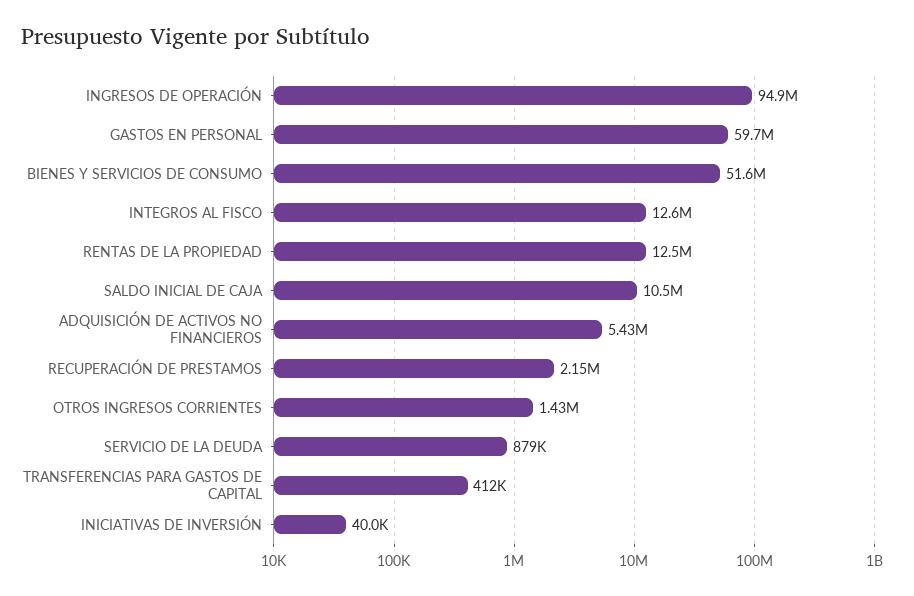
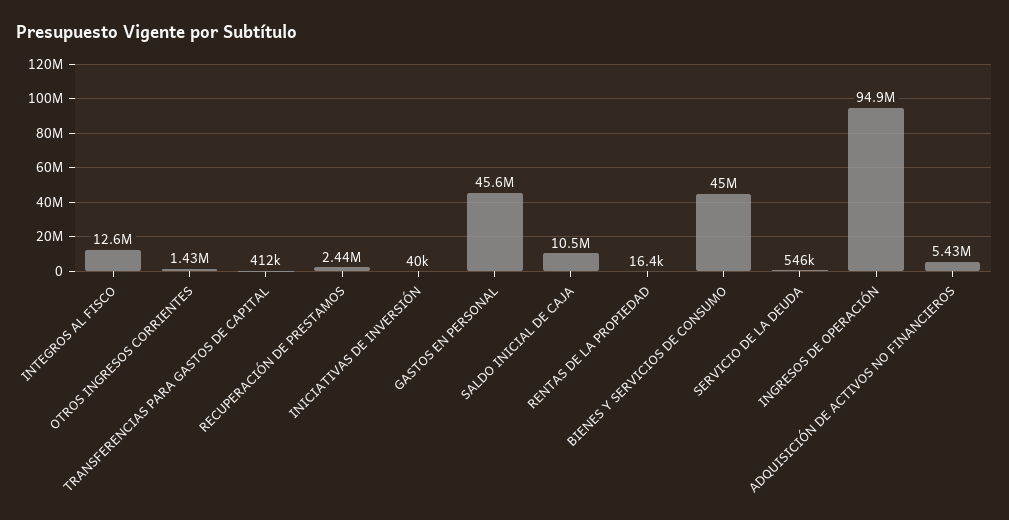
GASTOS EN PERSONAL: 59700000 -> 45600000
BIENES Y SERVICIOS DE CONSUMO: 51600000 -> 45000000
RENTAS DE LA PROPIEDAD: 12500000 -> 16400
RECUPERACIÓN DE PRESTAMOS: 2150000 -> 2440000
SERVICIO DE LA DEUDA: 879000 -> 546000

